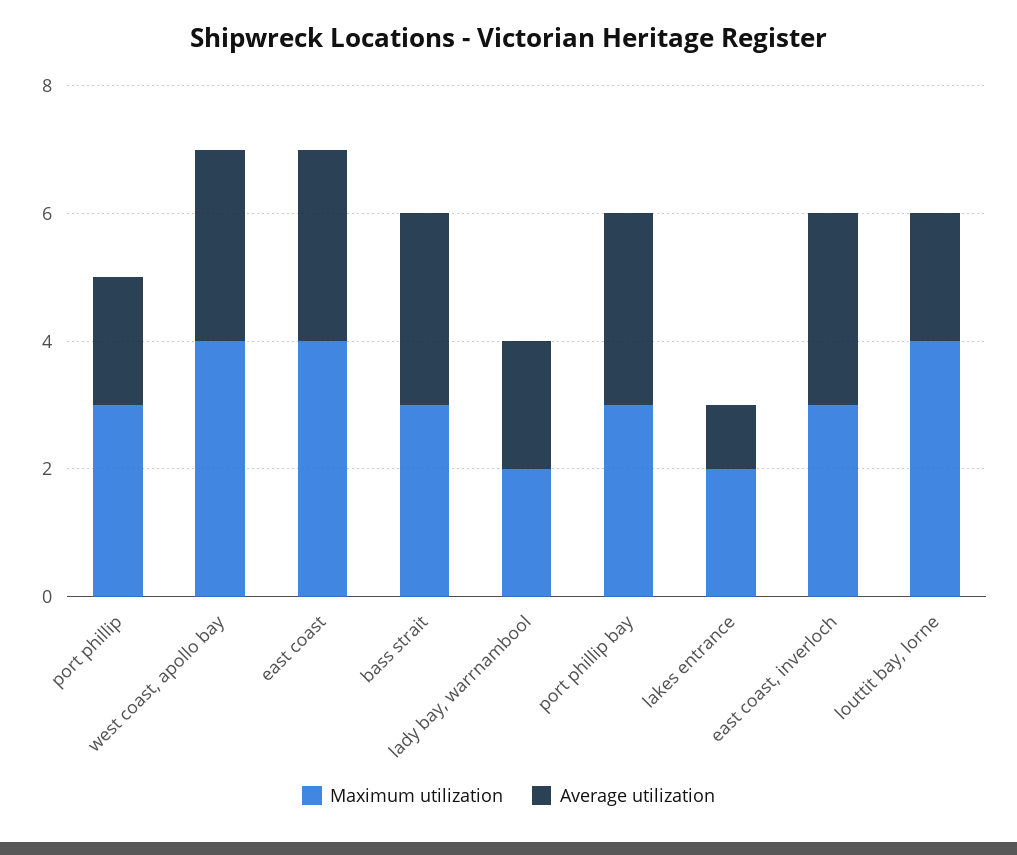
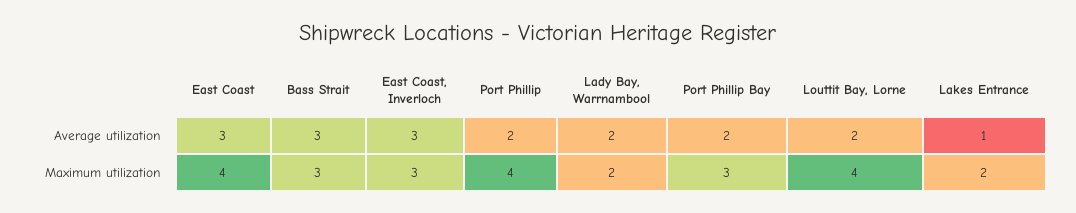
Maximum utilization, port phillip: 3 -> 4
Maximum utilization, west coast, apollo bay: 4 -> none
Average utilization, west coast, apollo bay: 3 -> none
Average utilization, port phillip bay: 3 -> 2

